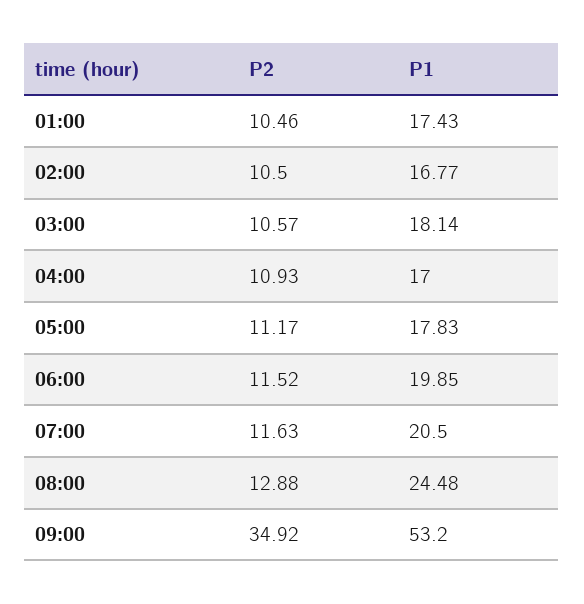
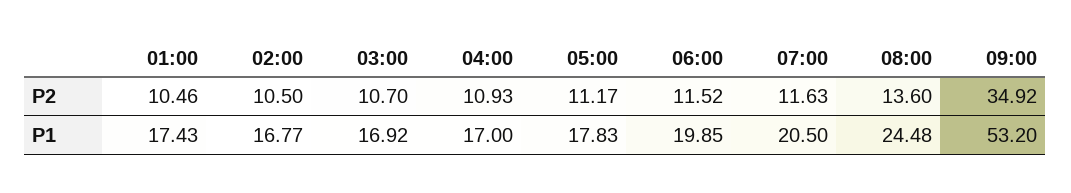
P2, 03:00: 10.57 -> 10.7
P1, 03:00: 18.14 -> 16.92
P2, 08:00: 12.88 -> 13.6

